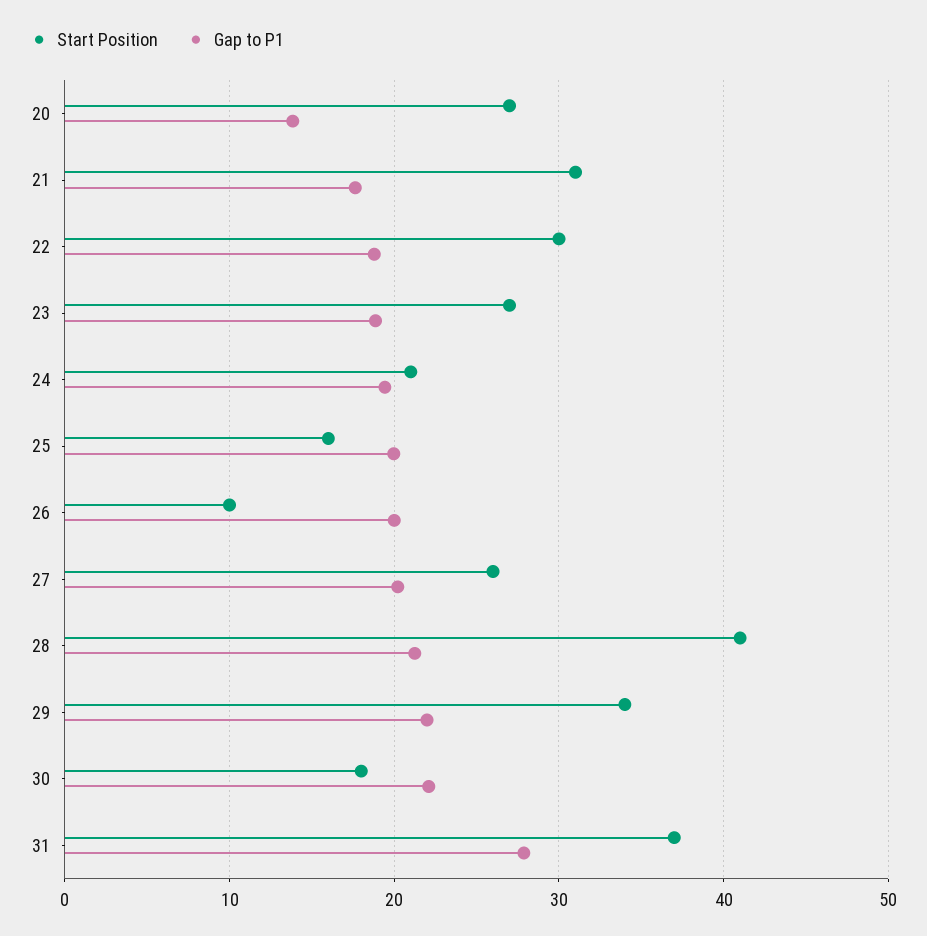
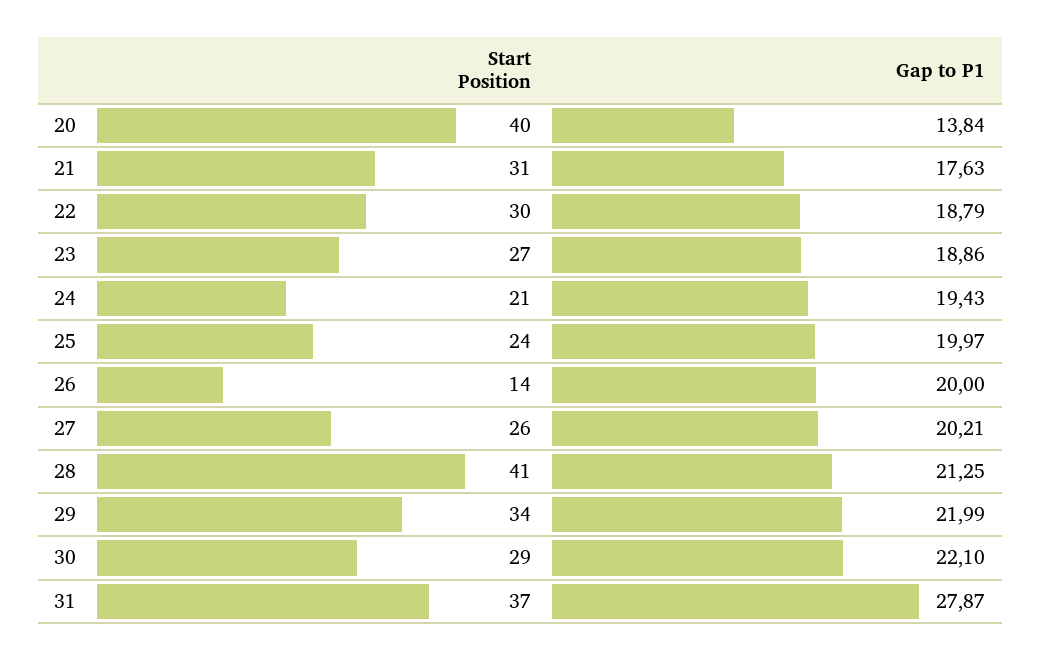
Start Position, 20: 27 -> 40
Start Position, 25: 16 -> 24
Start Position, 26: 10 -> 14
Start Position, 30: 18 -> 29

